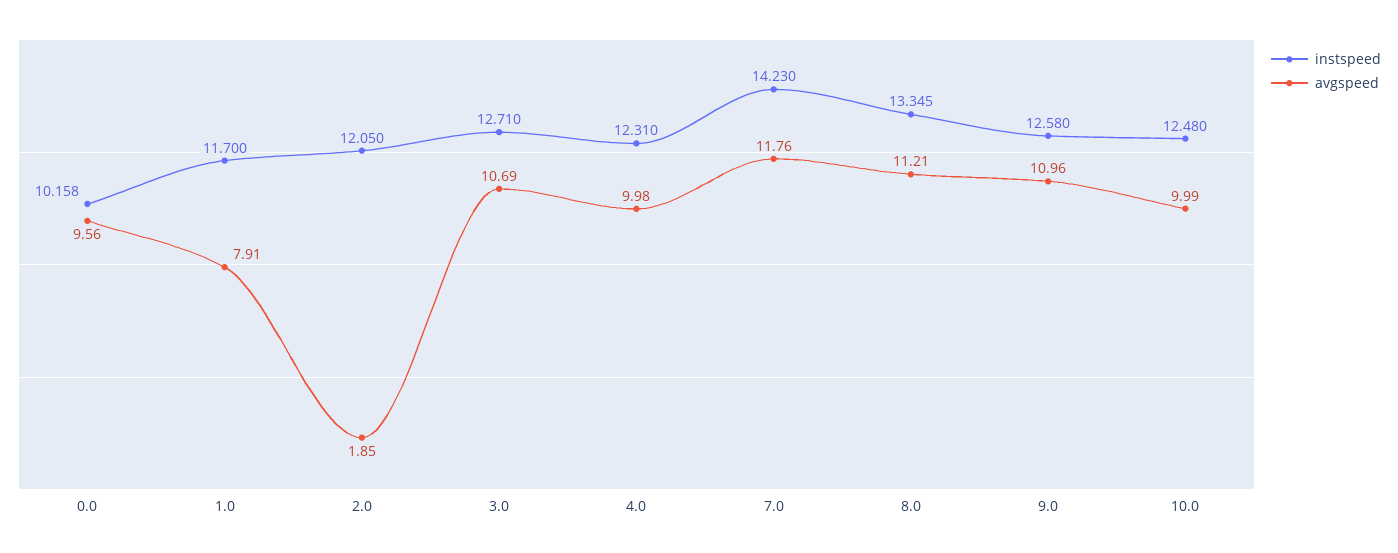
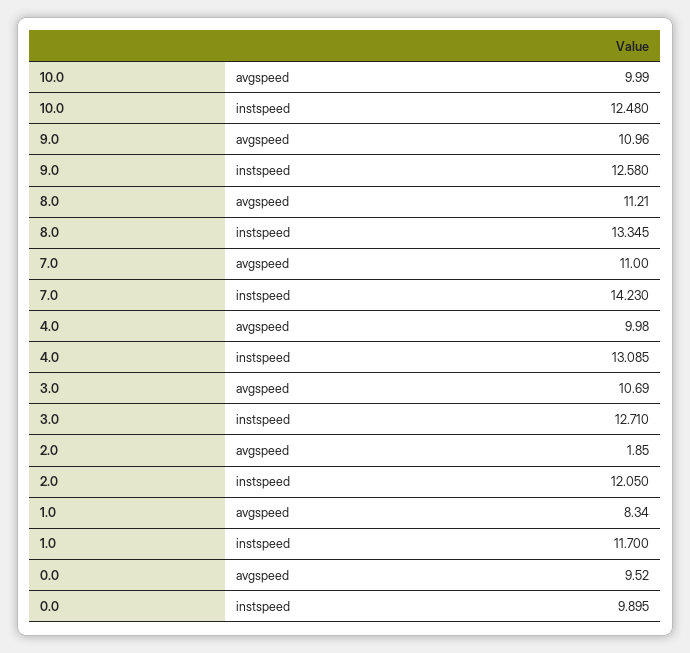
instspeed, 0.0: 10.158 -> 9.895
avgspeed, 0.0: 9.56 -> 9.52
avgspeed, 1.0: 7.91 -> 8.34
instspeed, 4.0: 12.31 -> 13.085
avgspeed, 7.0: 11.76 -> 11

